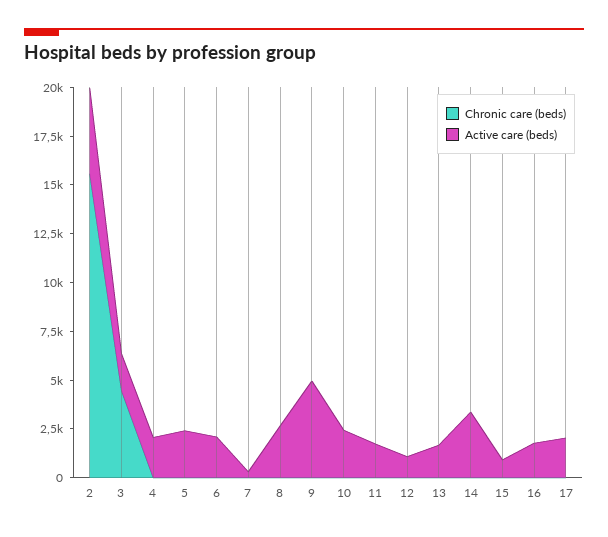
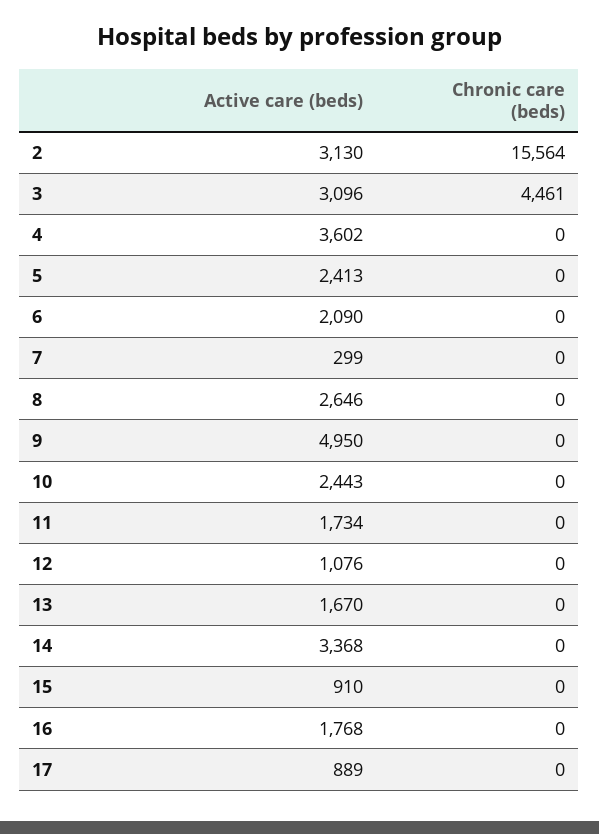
Active care (beds), 2: 4500 -> 3130
Active care (beds), 3: 2000 -> 3096
Active care (beds), 4: 2000 -> 3602
Active care (beds), 17: 2000 -> 889

